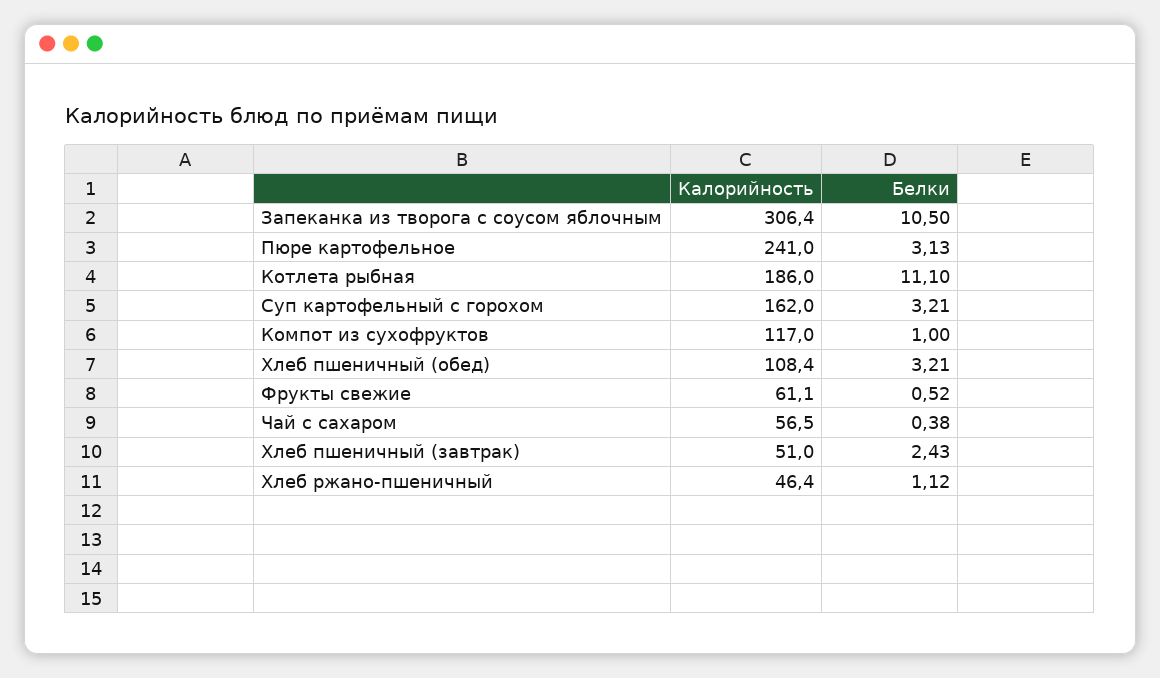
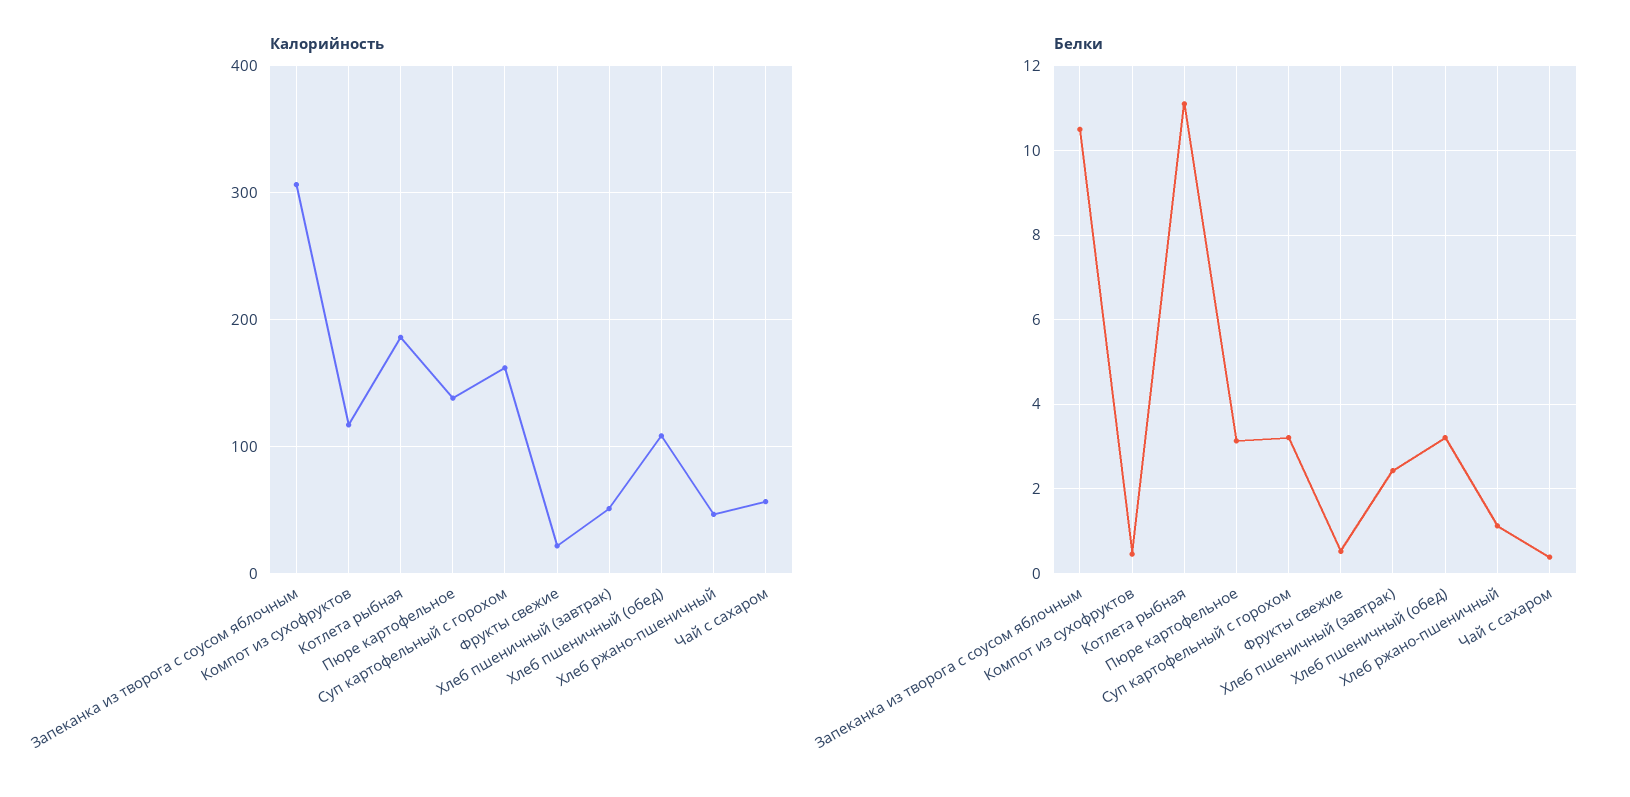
Калорийность, Пюре картофельное: 241 -> 140
Белки, Компот из сухофруктов: 1 -> 0.4
Калорийность, Фрукты свежие: 61.1 -> 20

